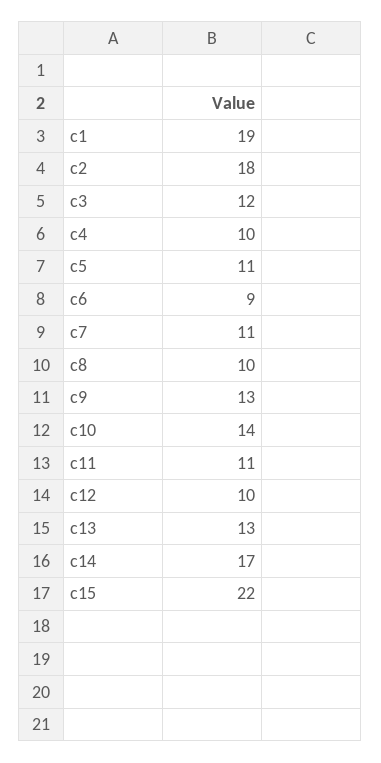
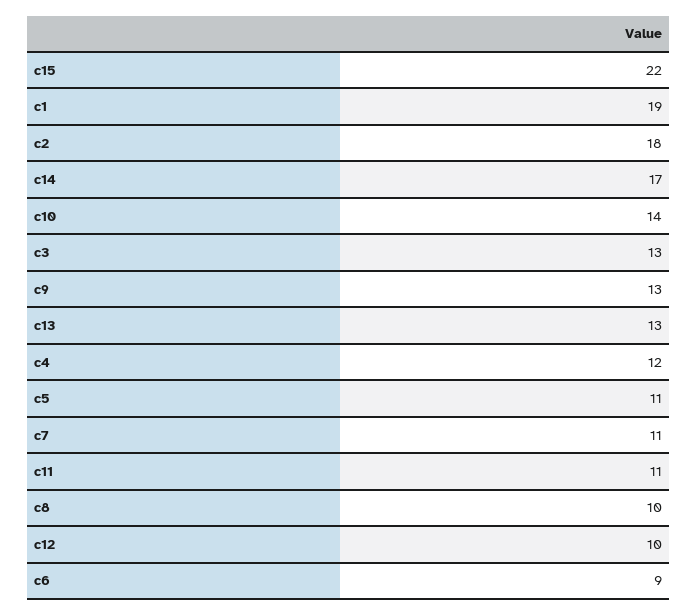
c3: 12 -> 13
c4: 10 -> 12

